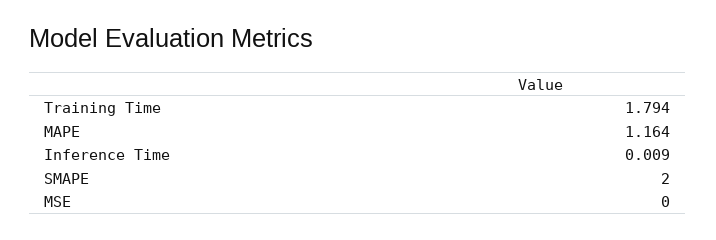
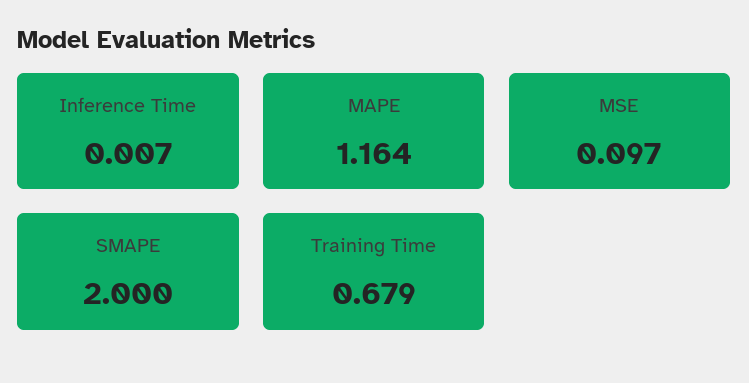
Training Time: 1.794 -> 0.679
Inference Time: 0.009 -> 0.007
MSE: 0 -> 0.097

